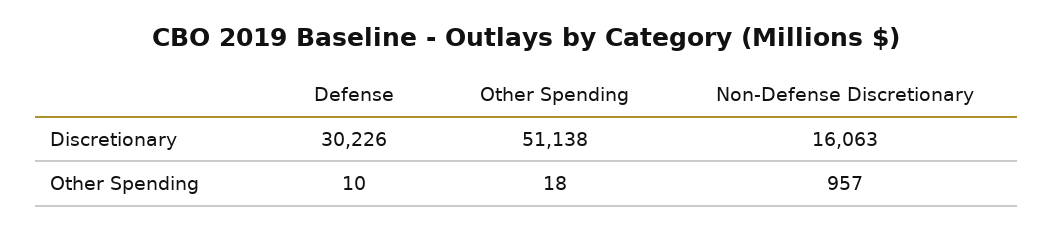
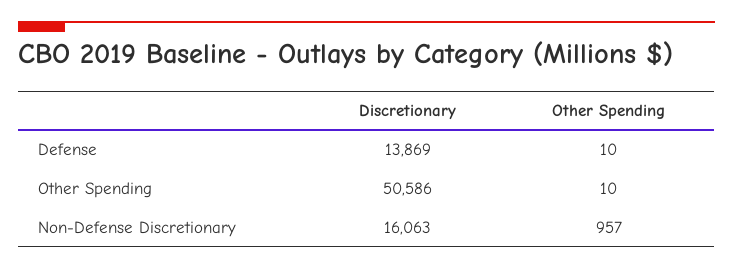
Defense, Discretionary: 30226 -> 13869
Other Spending, Discretionary: 51138 -> 50586
Other Spending, Other Spending: 18 -> 10

